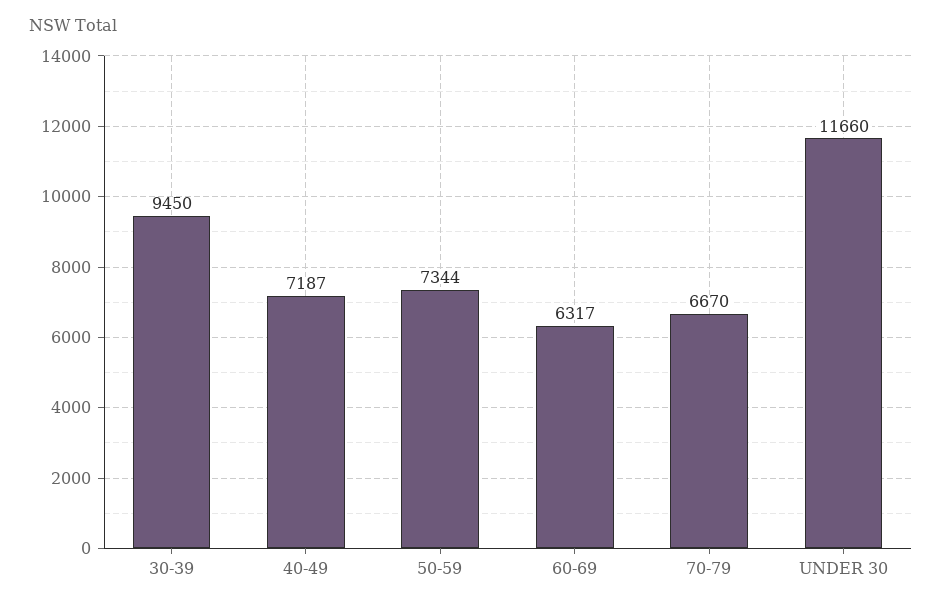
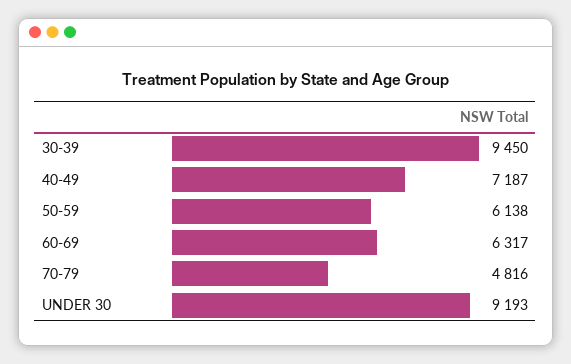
50-59: 7344 -> 6138
70-79: 6670 -> 4816
UNDER 30: 11660 -> 9193

